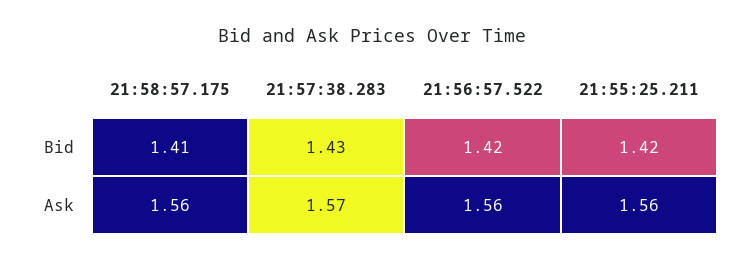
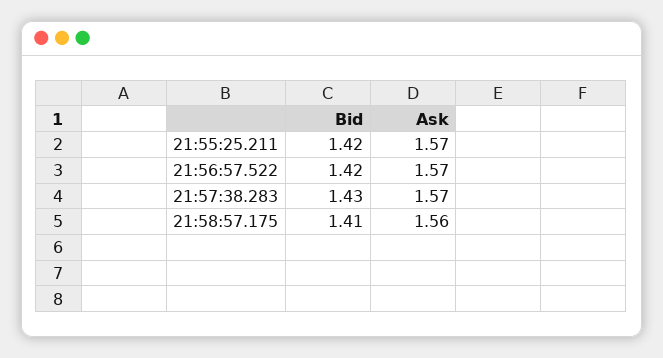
21:56:57.522, Ask: 1.56 -> 1.57
21:55:25.211, Ask: 1.56 -> 1.57

